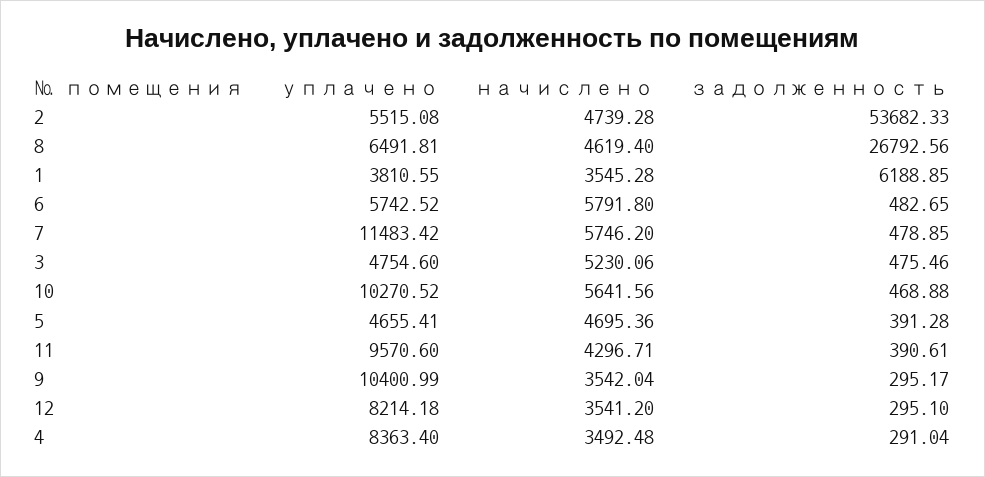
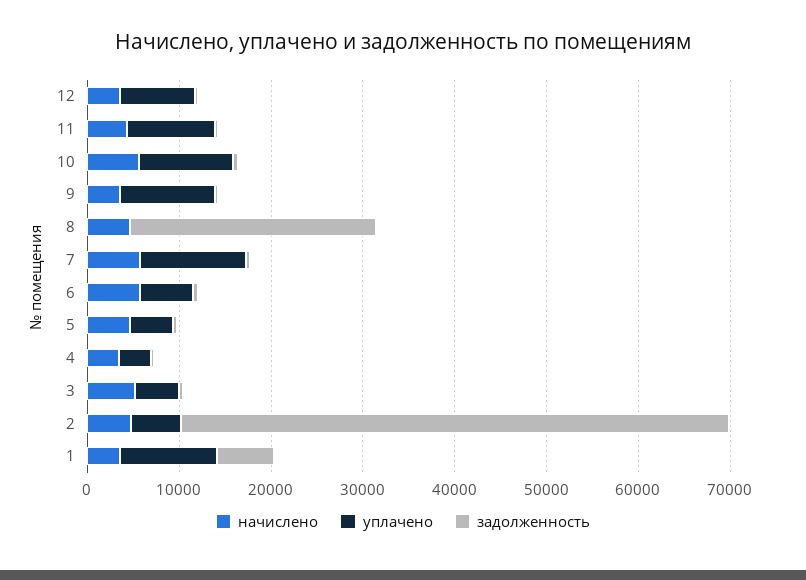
задолженность, 2: 53682.33 -> 60000
уплачено, 8: 6491.81 -> 0
уплачено, 1: 3810.55 -> 10000
уплачено, 4: 8363.4 -> 4000

